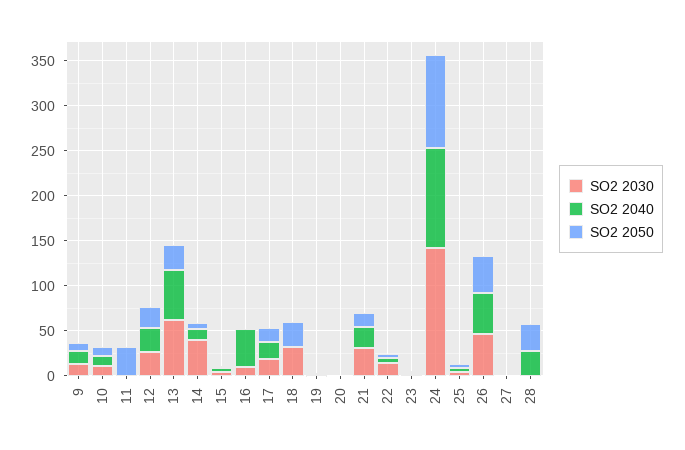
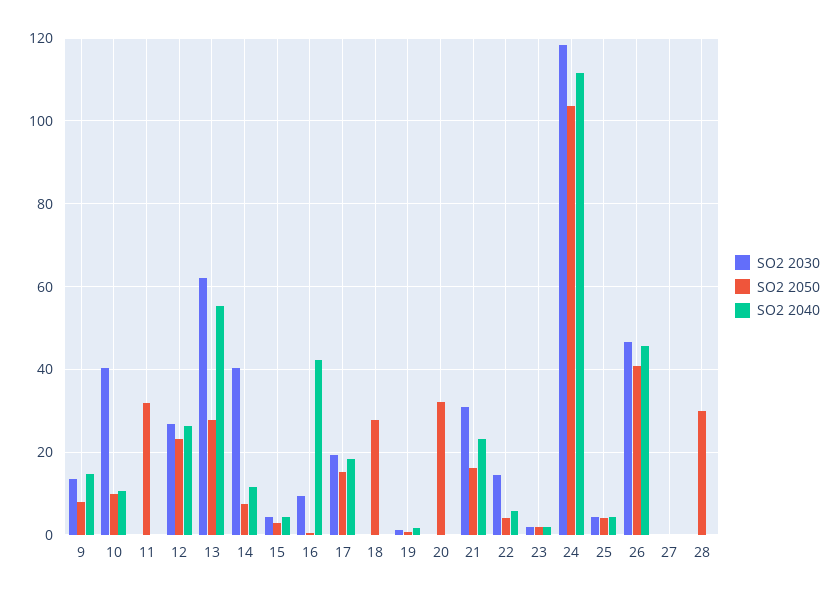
SO2 2030, 10: 10 -> 40
SO2 2030, 18: 30 -> 0
SO2 2050, 20: 0 -> 32
SO2 2030, 24: 140 -> 118
SO2 2040, 28: 30 -> 0

